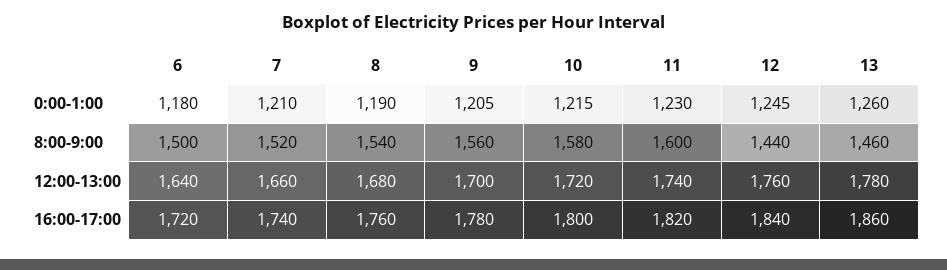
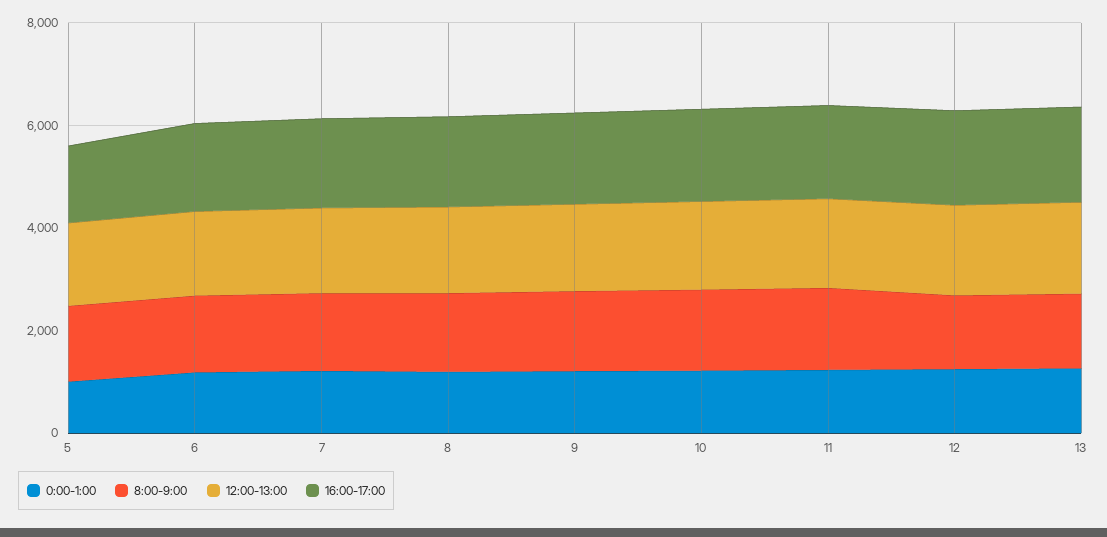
0:00-1:00, 5: none -> 1000
8:00-9:00, 5: none -> 1500
12:00-13:00, 5: none -> 1500
16:00-17:00, 5: none -> 1500

